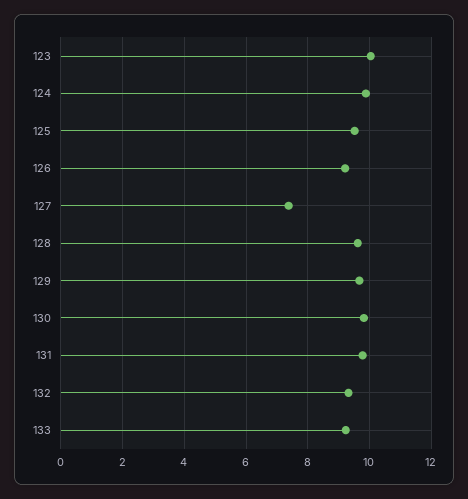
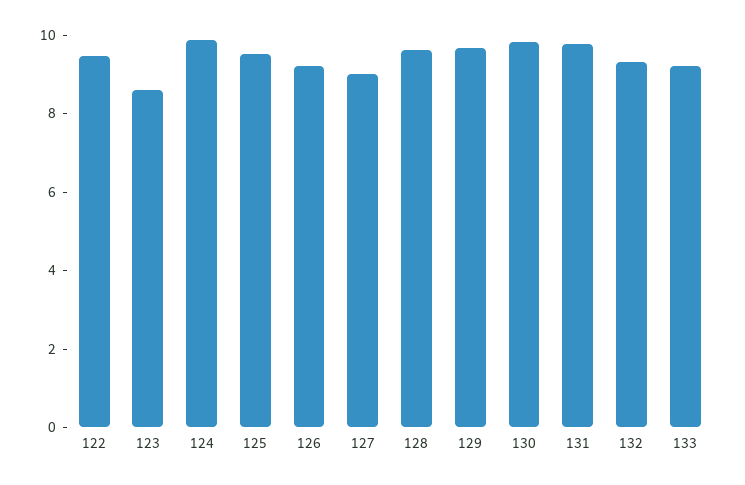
123: 10 -> 8.5
127: 7.4 -> 9
122: none -> 9.5

